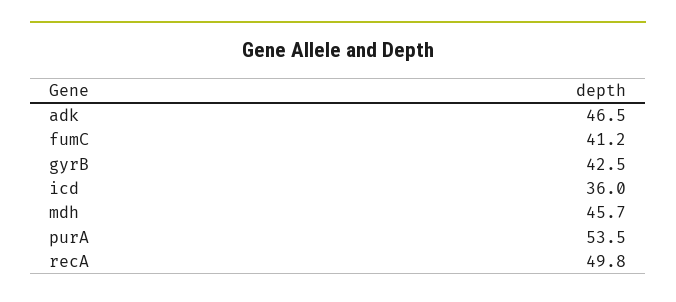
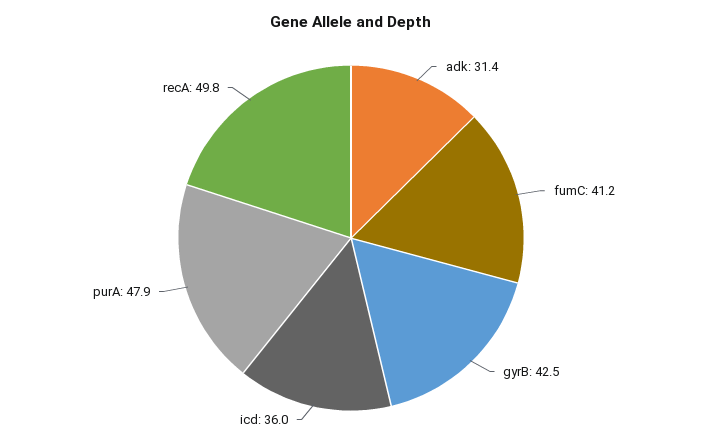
adk: 46.5 -> 31.4
mdh: 45.7 -> none
purA: 53.5 -> 47.9

